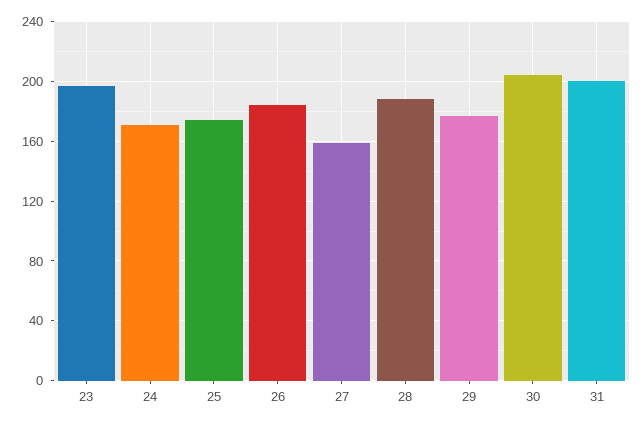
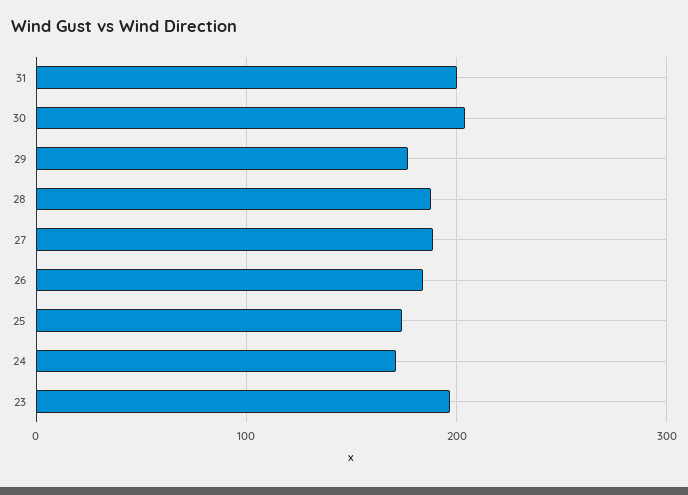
27: 160 -> 190

